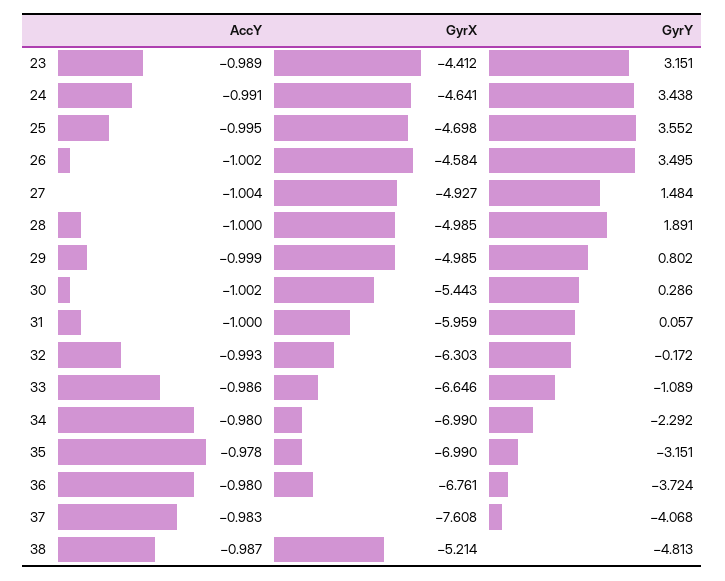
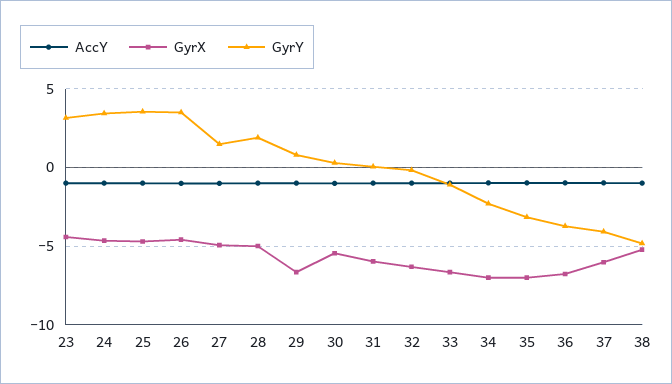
GyrX, 29: -4.985 -> -6.5
GyrX, 37: -7.608 -> -6

